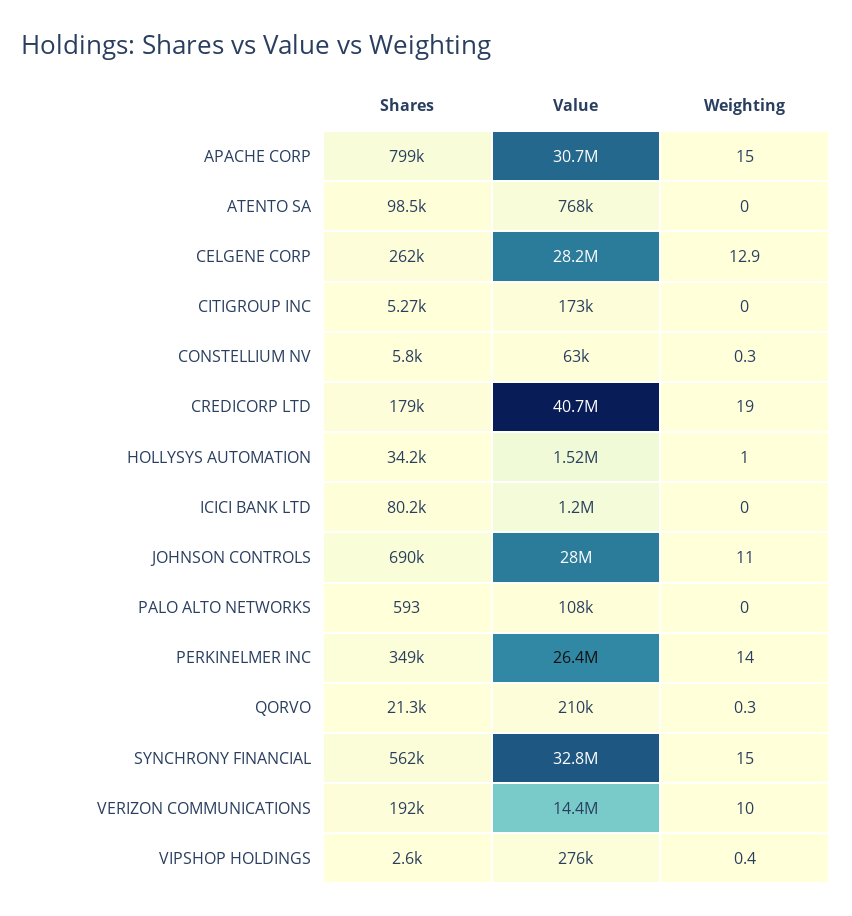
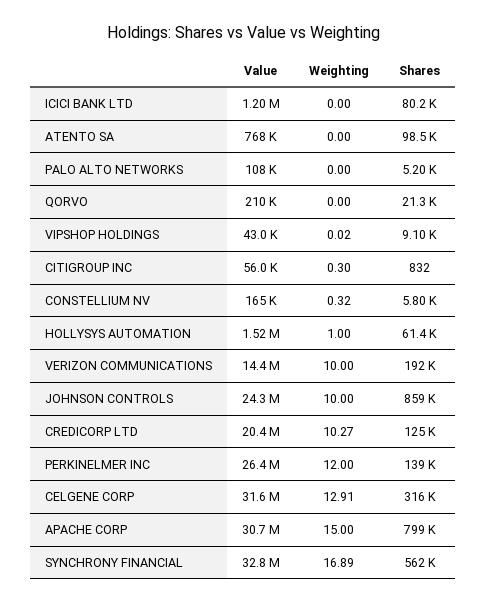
Shares, CELGENE CORP: 262000 -> 316000
Value, CELGENE CORP: 28200000 -> 31600000
Shares, CITIGROUP INC: 5270 -> 832
Value, CITIGROUP INC: 173000 -> 56000
Weighting, CITIGROUP INC: 0 -> 0.3
Value, CONSTELLIUM NV: 63000 -> 165000
Shares, CREDICORP LTD: 179000 -> 125000
Value, CREDICORP LTD: 40700000 -> 20400000
Weighting, CREDICORP LTD: 19 -> 10.27
Shares, HOLLYSYS AUTOMATION: 34200 -> 61400
Shares, JOHNSON CONTROLS: 690000 -> 859000
Value, JOHNSON CONTROLS: 28000000 -> 24300000
Weighting, JOHNSON CONTROLS: 11 -> 10
Shares, PALO ALTO NETWORKS: 593 -> 5200
Shares, PERKINELMER INC: 349000 -> 139000
Weighting, PERKINELMER INC: 14 -> 12
Weighting, QORVO: 0.3 -> 0
Weighting, SYNCHRONY FINANCIAL: 15 -> 16.89
Shares, VIPSHOP HOLDINGS: 2600 -> 9100
Value, VIPSHOP HOLDINGS: 276000 -> 43000
Weighting, VIPSHOP HOLDINGS: 0.4 -> 0.02

